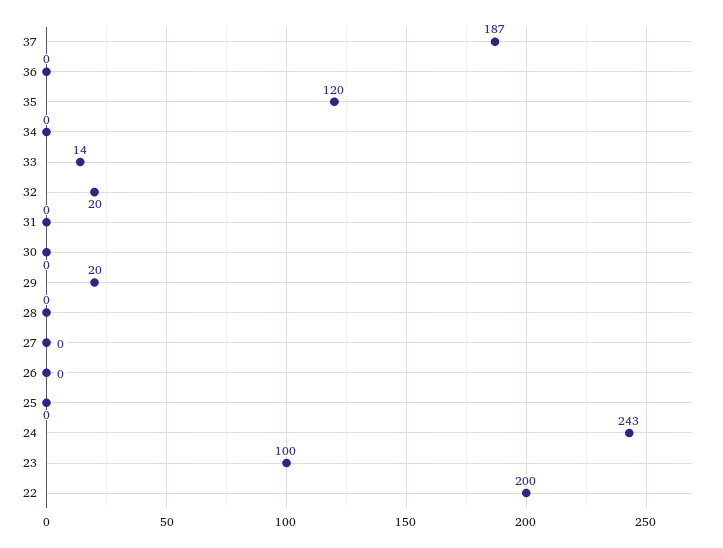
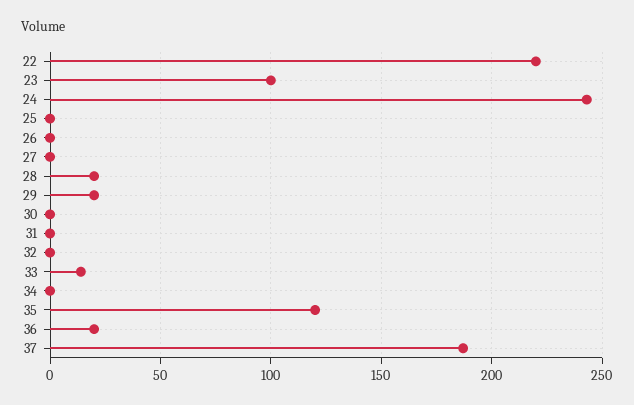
36: 0 -> 20
32: 20 -> 0
28: 0 -> 20
22: 200 -> 220

